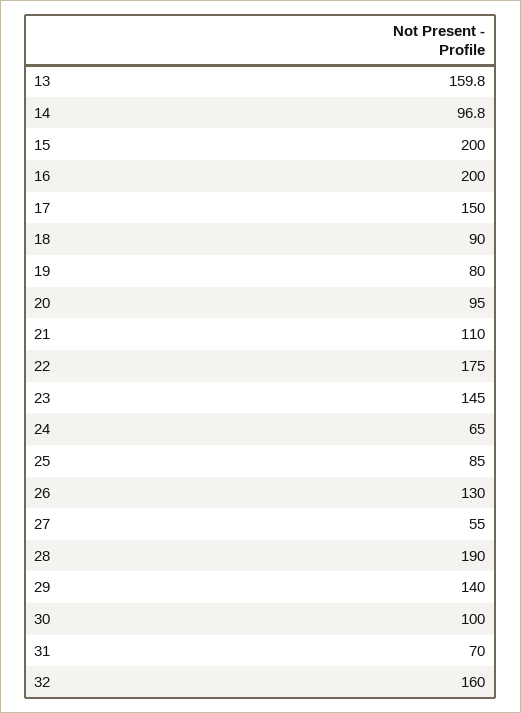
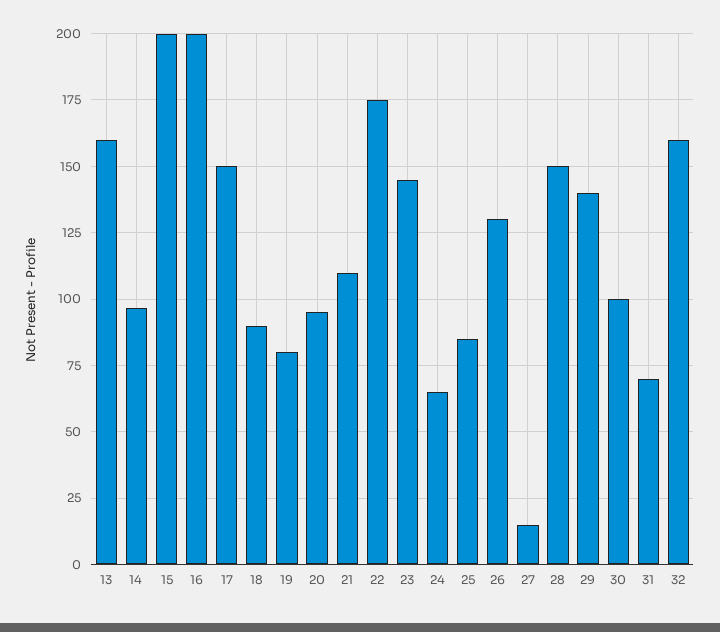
27: 55 -> 15
28: 190 -> 150

